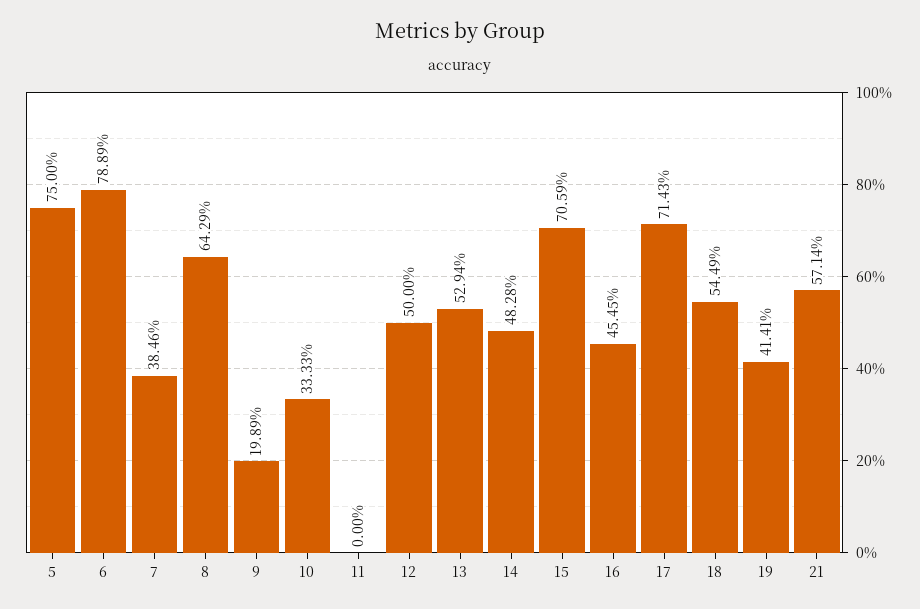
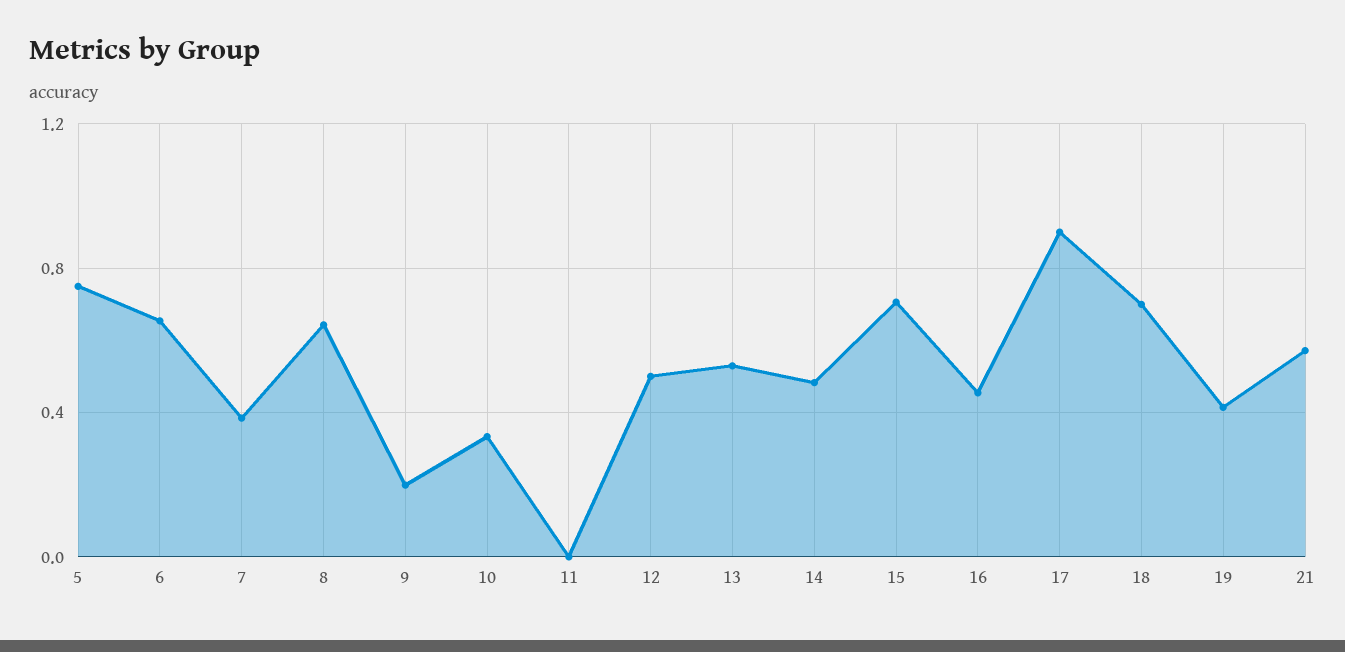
6: 0.7889 -> 0.65
17: 0.7143 -> 0.9
18: 0.5449 -> 0.7

